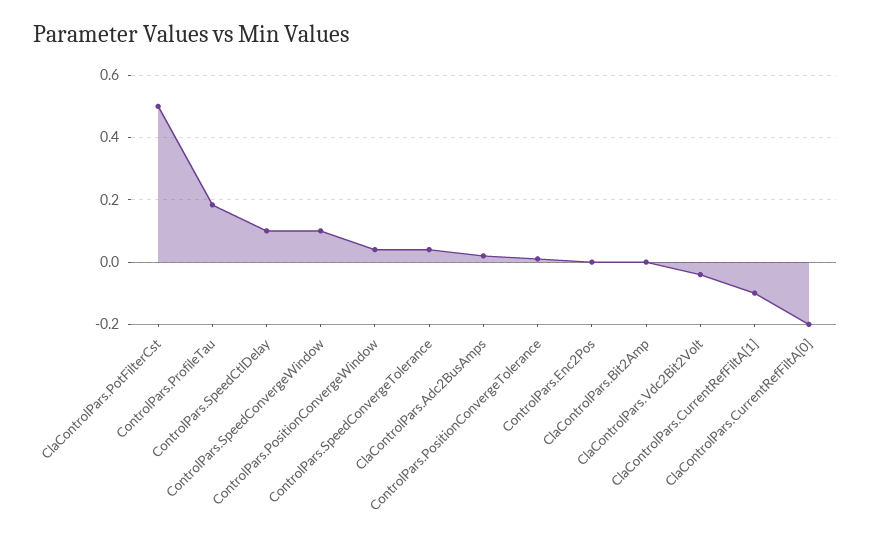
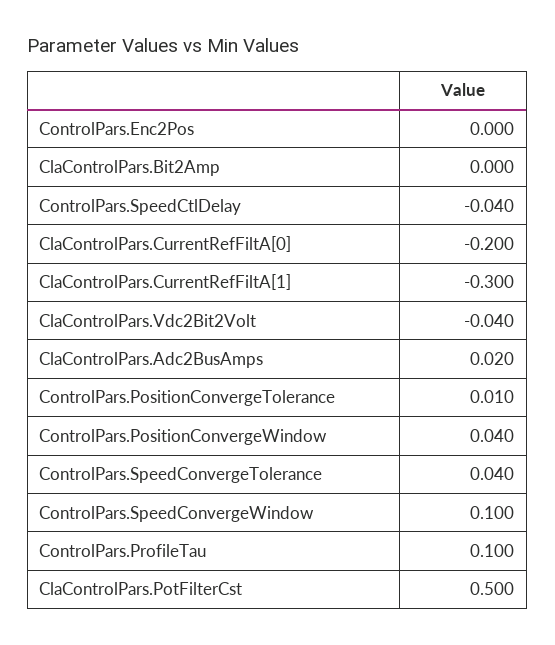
ControlPars.ProfileTau: 0.18 -> 0.1
ControlPars.SpeedCtlDelay: 0.1 -> -0.04
ClaControlPars.CurrentRefFiltA[1]: -0.1 -> -0.3

